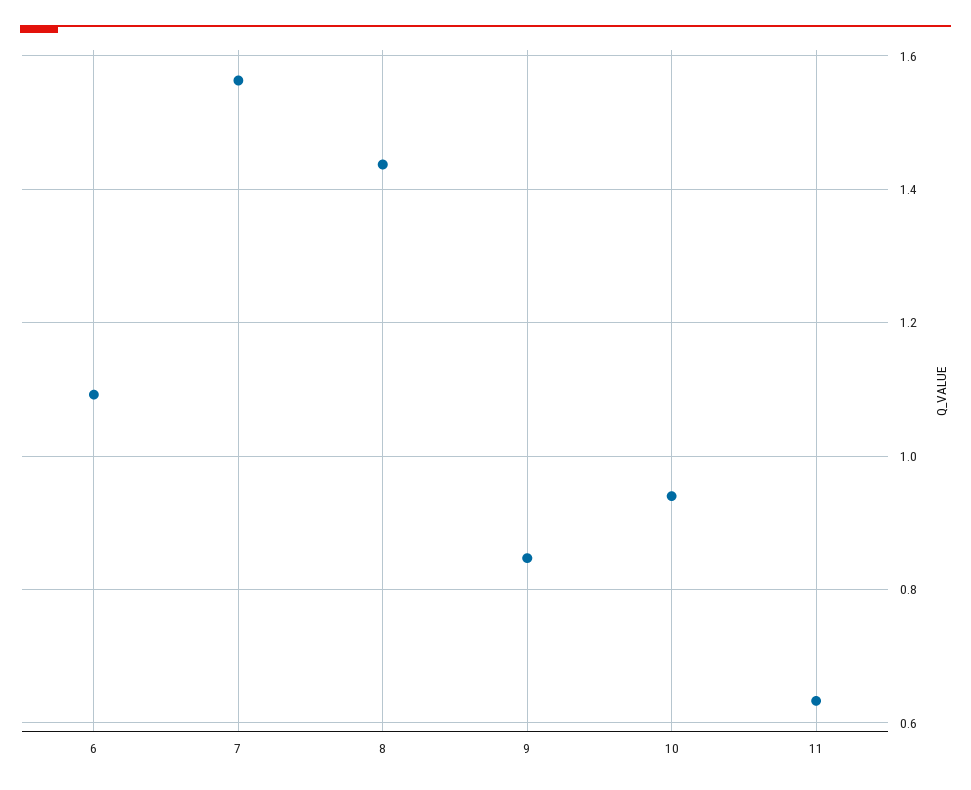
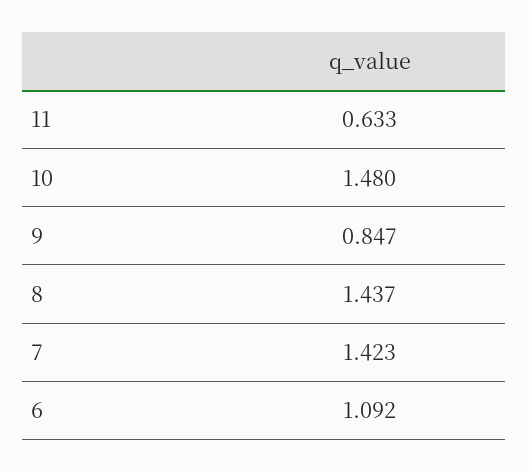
7: 1.56 -> 1.423
10: 0.94 -> 1.48

